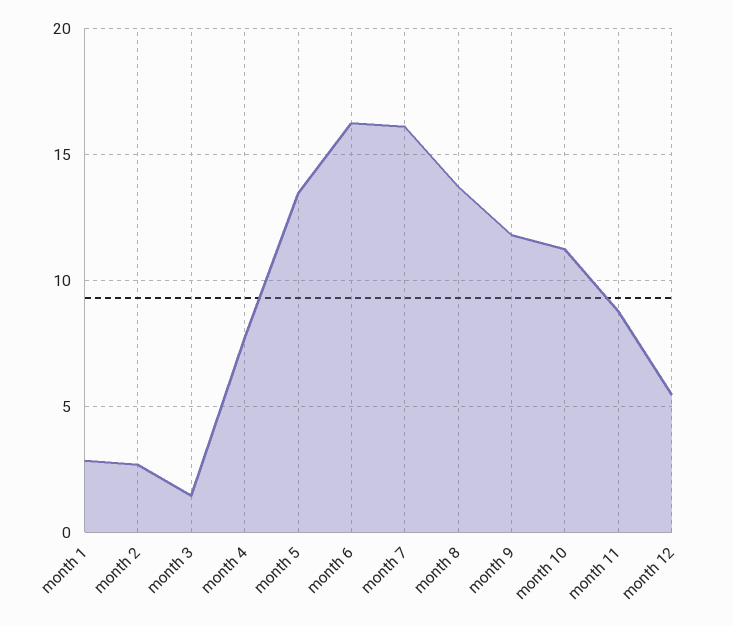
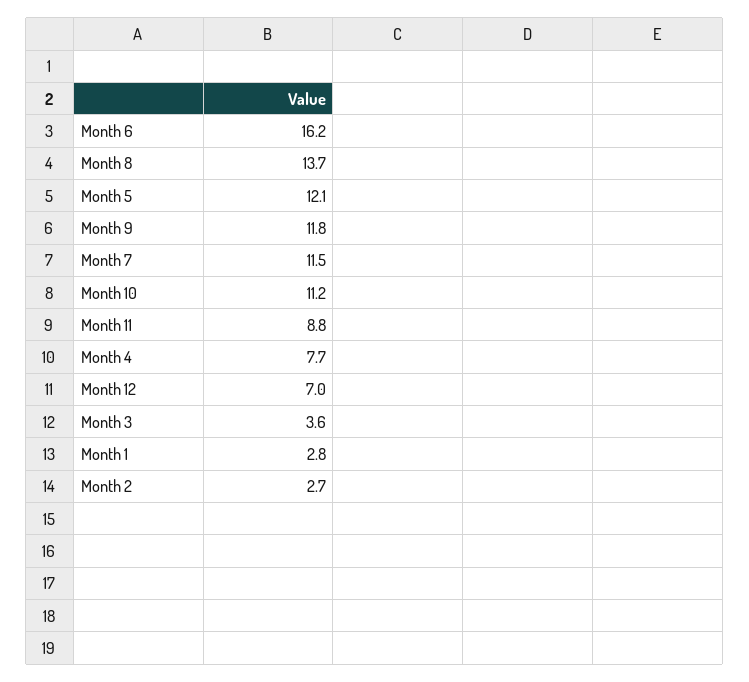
month 3: 1.5 -> 3.6
month 5: 13.5 -> 12.1
month 7: 16 -> 11.5
month 12: 5.5 -> 7

